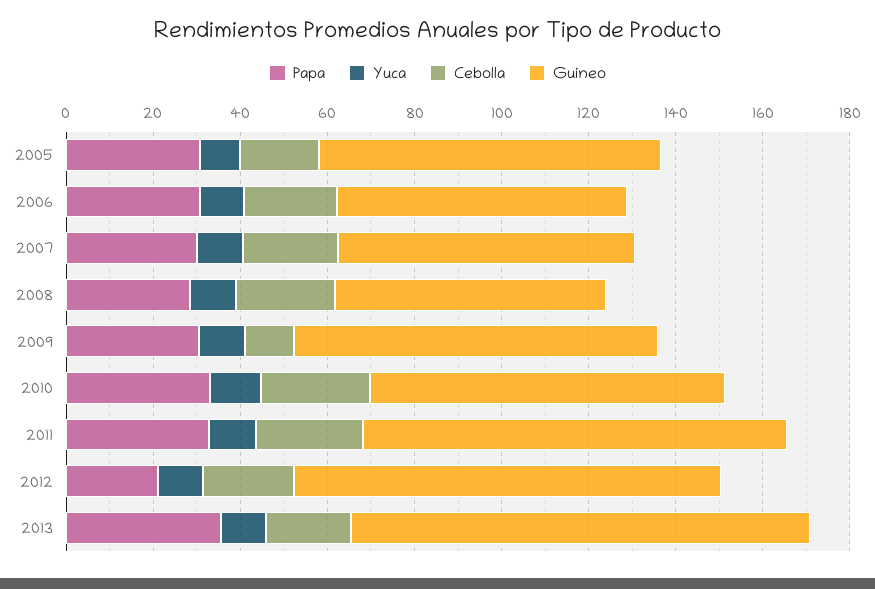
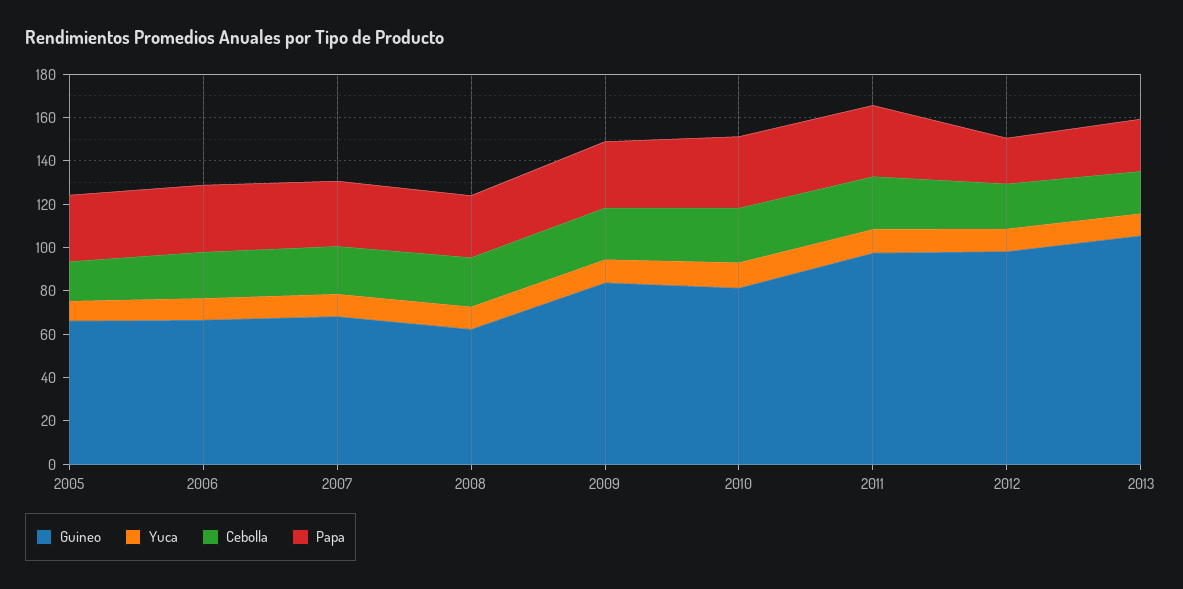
Guineo, 2005: 80 -> 65
Cebolla, 2009: 10 -> 25
Papa, 2013: 35 -> 25

